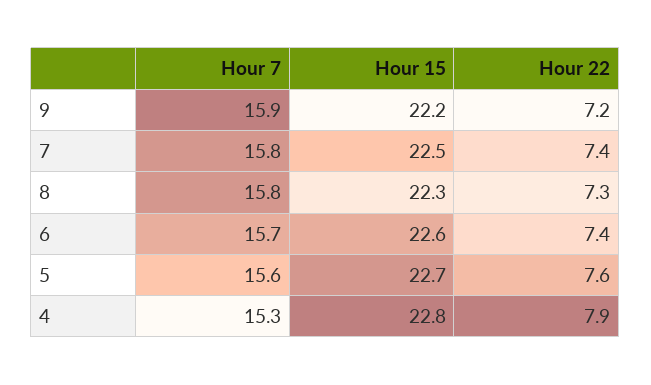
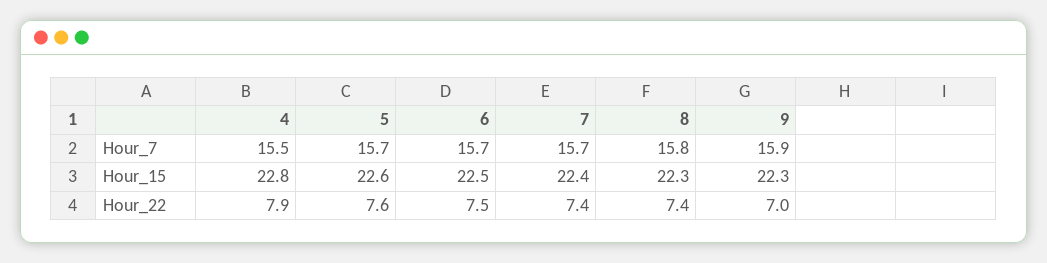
Hour 15, 9: 22.2 -> 22.3
Hour 22, 9: 7.2 -> 7
Hour 7, 7: 15.8 -> 15.7
Hour 15, 7: 22.5 -> 22.4
Hour 22, 8: 7.3 -> 7.4
Hour 15, 6: 22.6 -> 22.5
Hour 22, 6: 7.4 -> 7.5
Hour 7, 5: 15.6 -> 15.7
Hour 15, 5: 22.7 -> 22.6
Hour 7, 4: 15.3 -> 15.5

